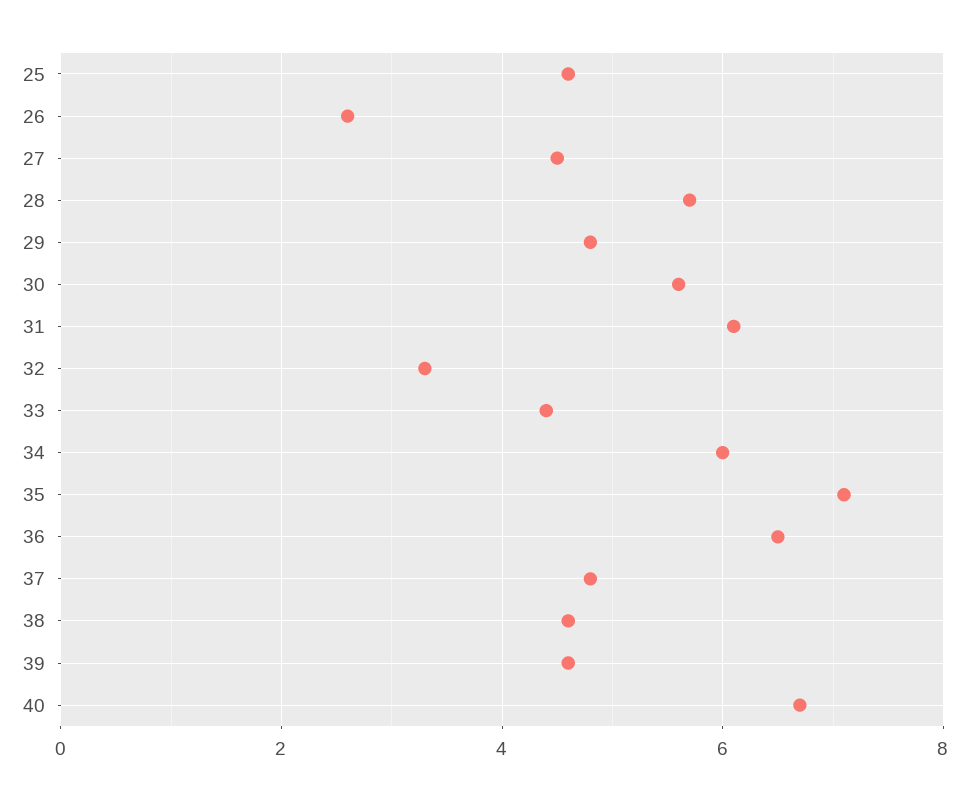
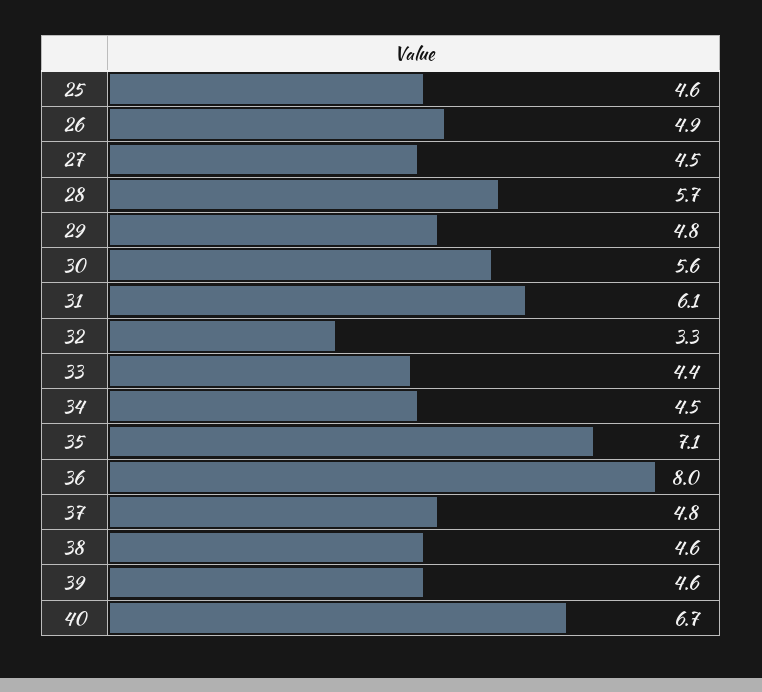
26: 2.5 -> 4.9
34: 6 -> 4.5
36: 6.5 -> 8

